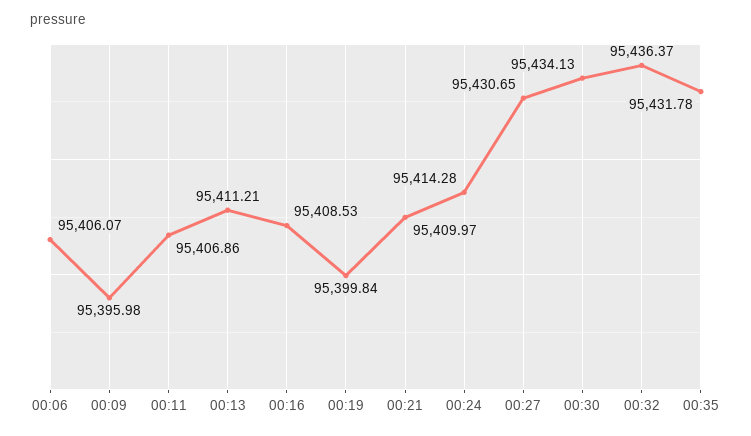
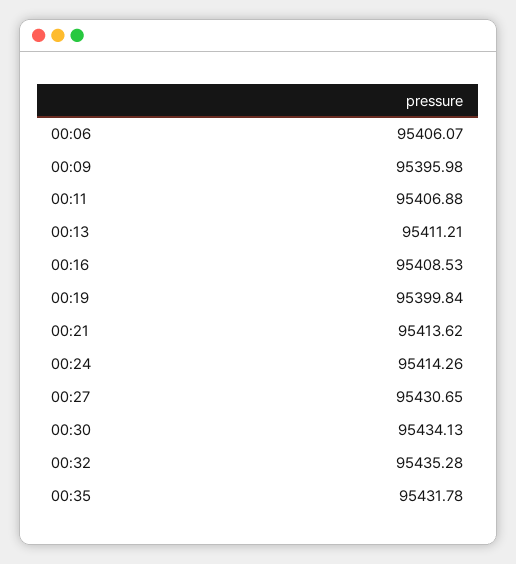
00:11: 95406.86 -> 95406.88
00:21: 95409.97 -> 95413.62
00:24: 95414.28 -> 95414.26
00:32: 95436.37 -> 95435.28

